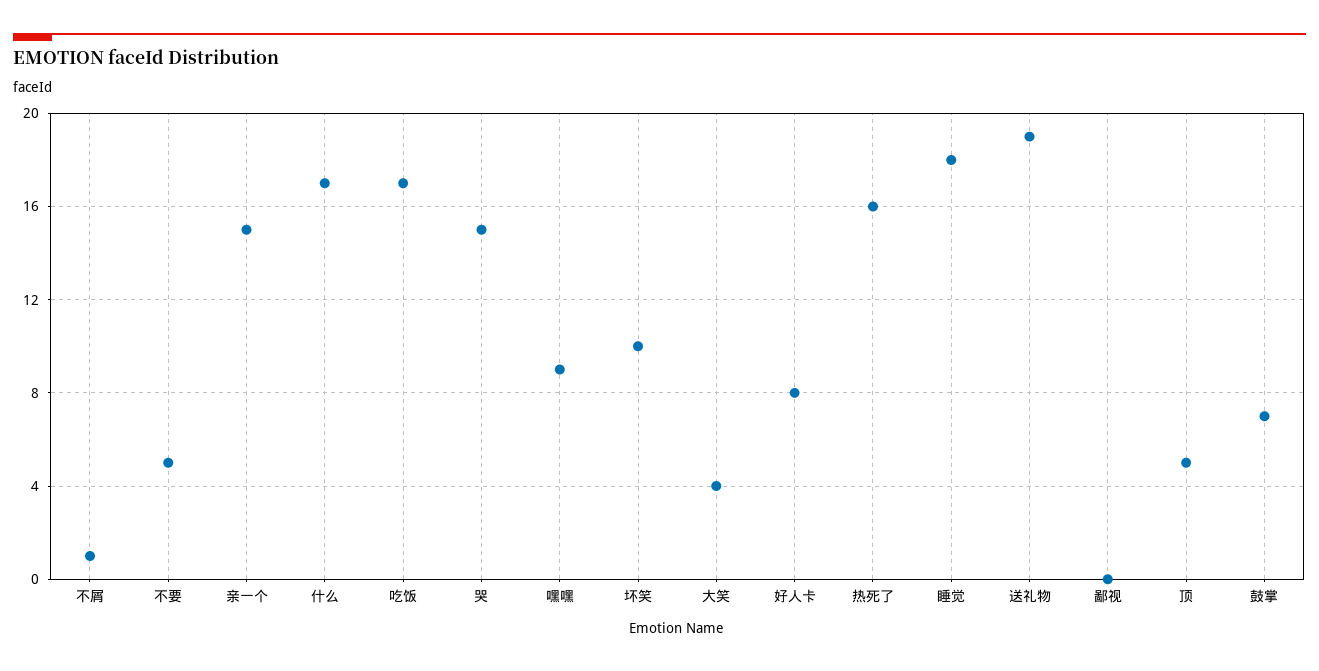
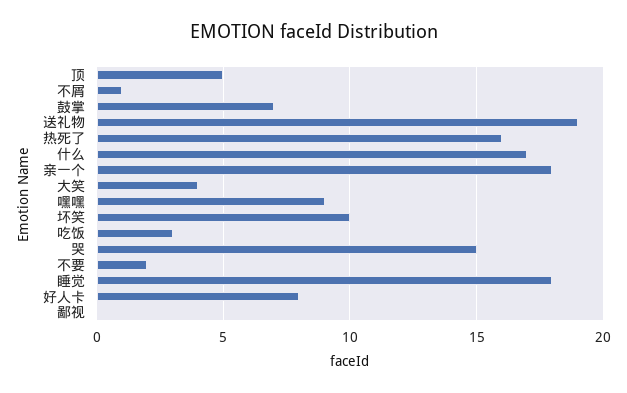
不要: 5 -> 2
亲一个: 15 -> 18
吃饭: 17 -> 3

